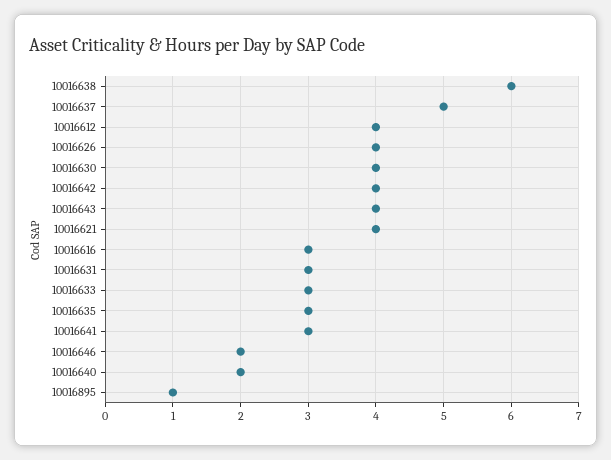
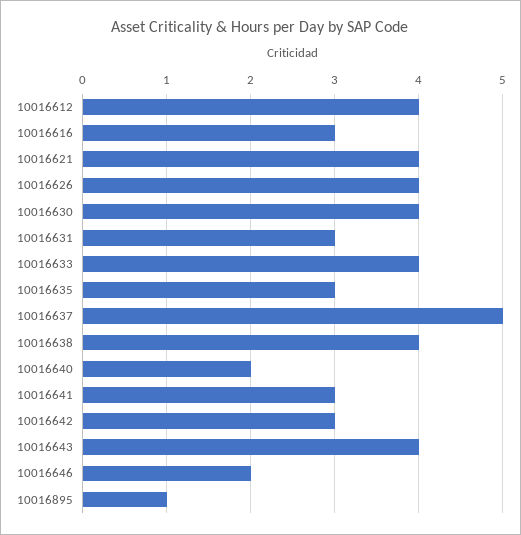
10016638: 6 -> 4
10016642: 4 -> 3
10016633: 3 -> 4

